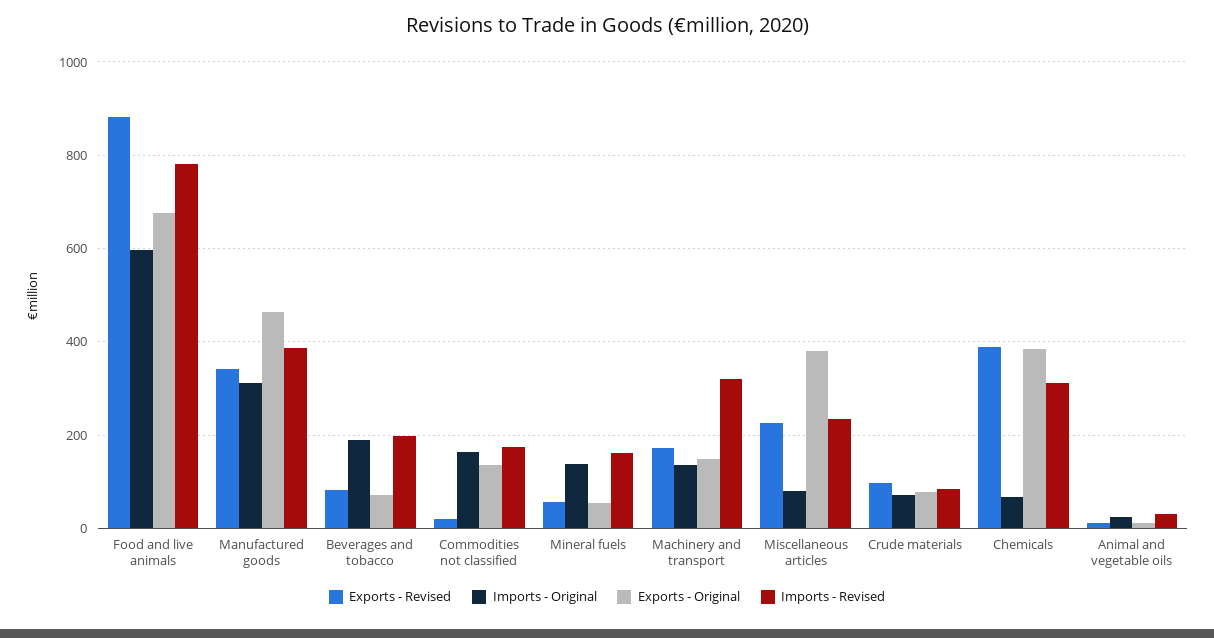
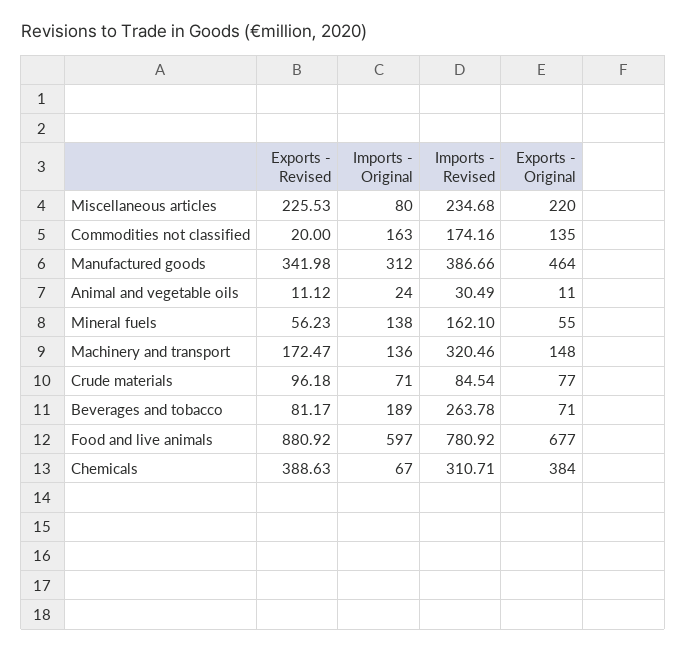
Imports - Revised, Beverages and tobacco: 200 -> 263.78
Exports - Original, Miscellaneous articles: 380 -> 220

